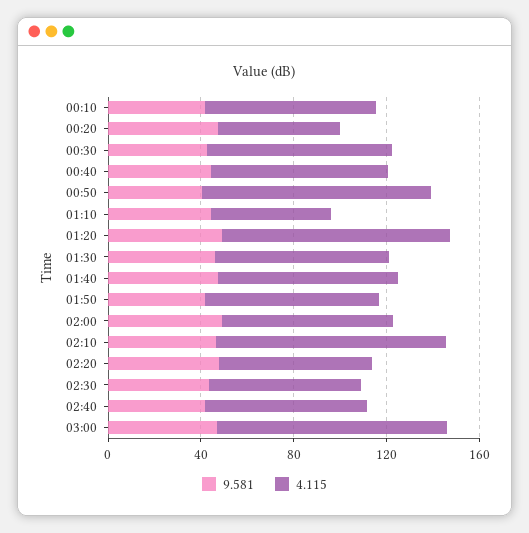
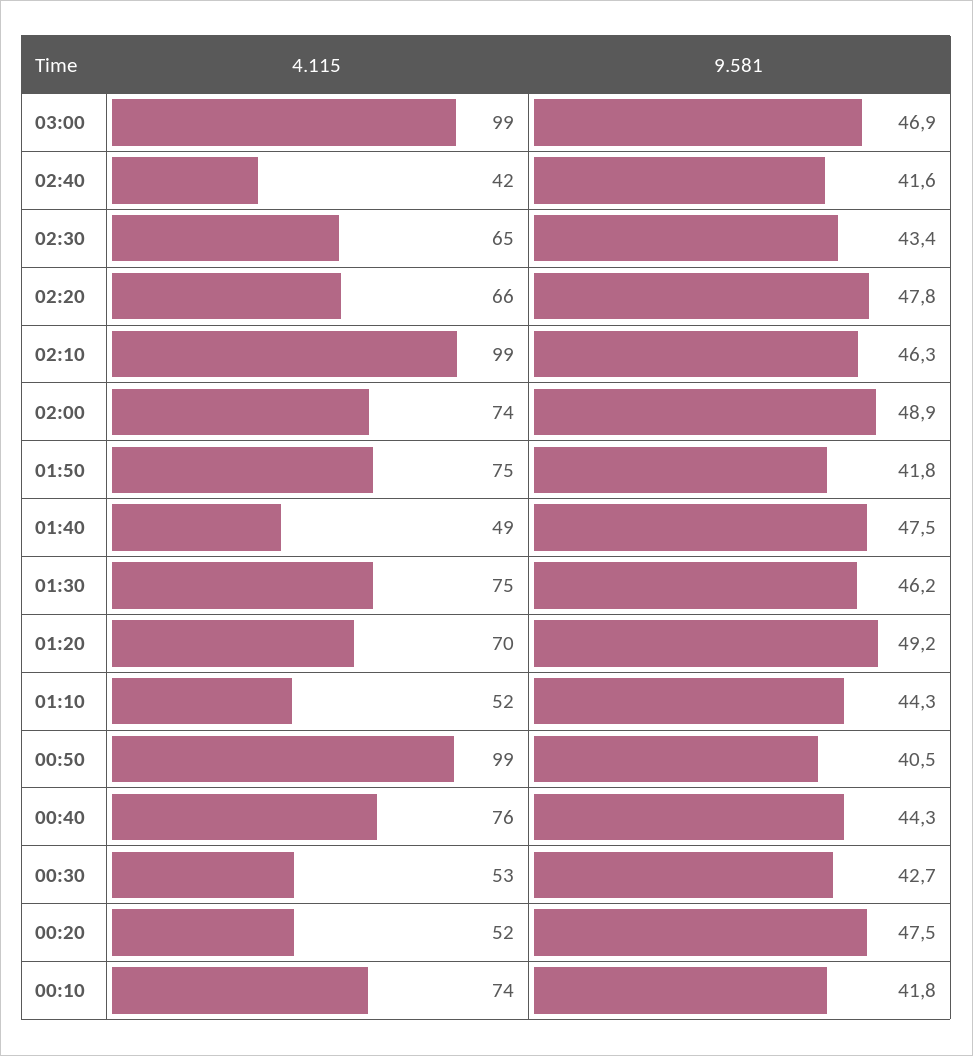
4.115, 00:30: 80 -> 53
4.115, 01:20: 100 -> 70
4.115, 01:40: 80 -> 49
4.115, 02:40: 70 -> 42

